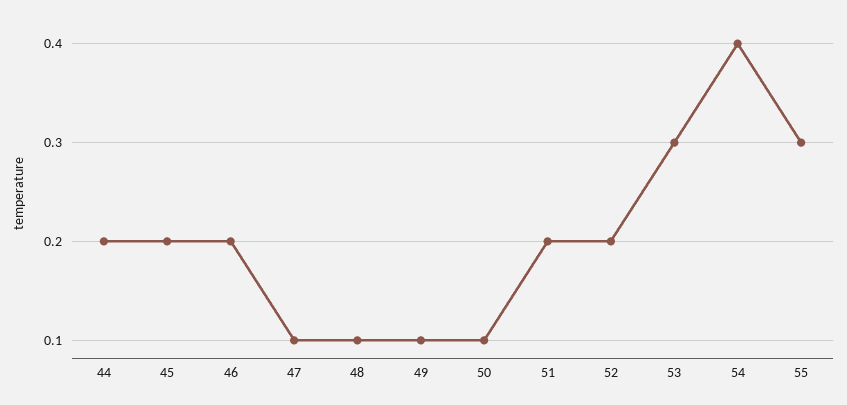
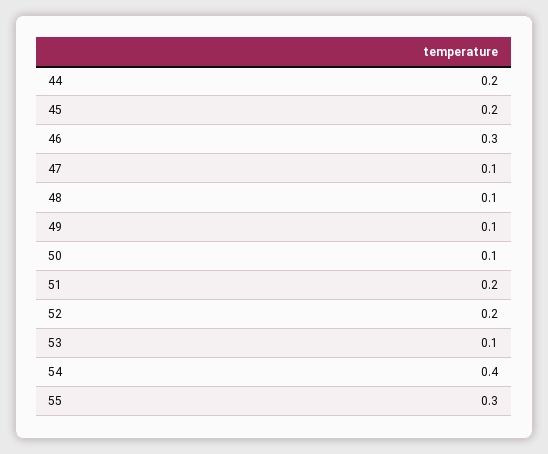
46: 0.2 -> 0.3
53: 0.3 -> 0.1

